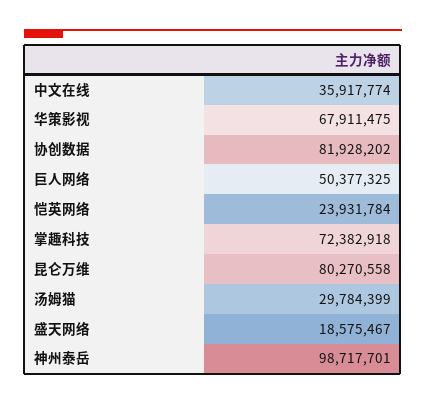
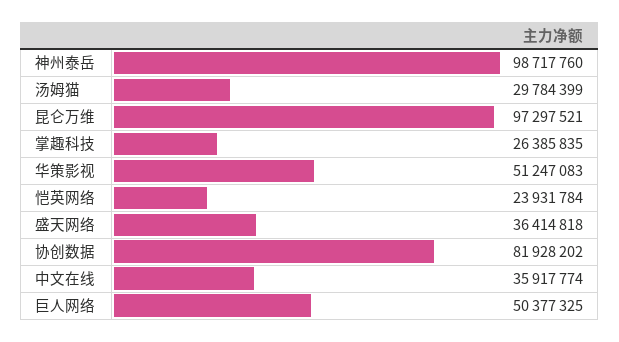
华策影视: 67911475 -> 51247083
掌趣科技: 72382918 -> 26385835
昆仑万维: 80270558 -> 97297521
盛天网络: 18575467 -> 36414818
神州泰岳: 98717701 -> 98717760

